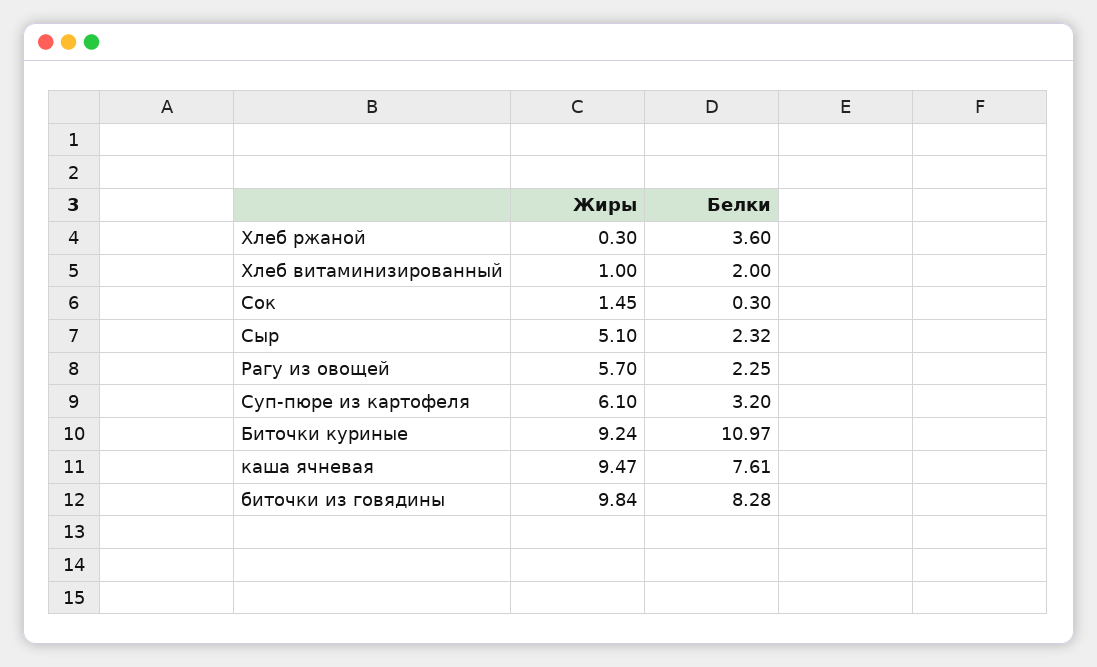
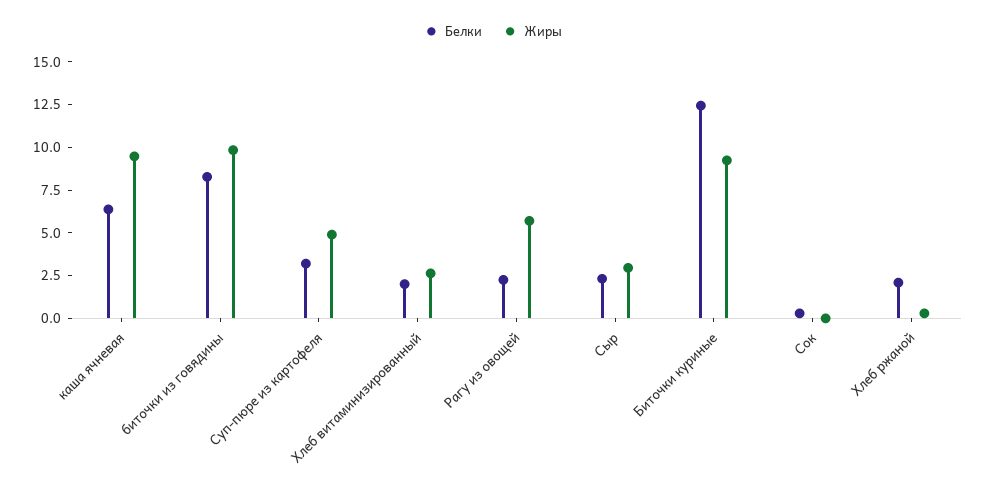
Белки, Хлеб ржаной: 3.6 -> 2
Жиры, Хлеб витаминизированный: 1 -> 2.5
Жиры, Сок: 1.45 -> 0
Жиры, Сыр: 5.1 -> 3
Жиры, Суп-пюре из картофеля: 6.1 -> 5
Белки, Биточки куриные: 10.97 -> 12.5
Белки, каша ячневая: 7.61 -> 6.5

